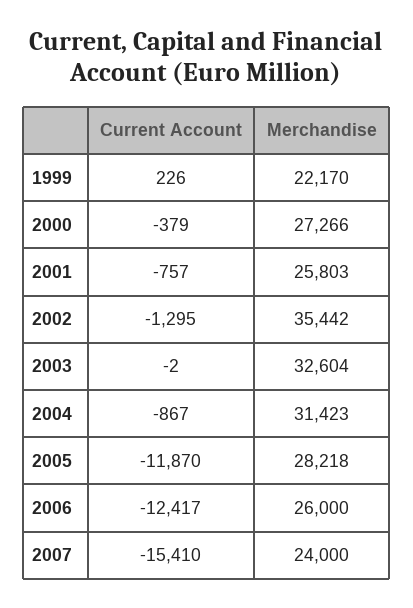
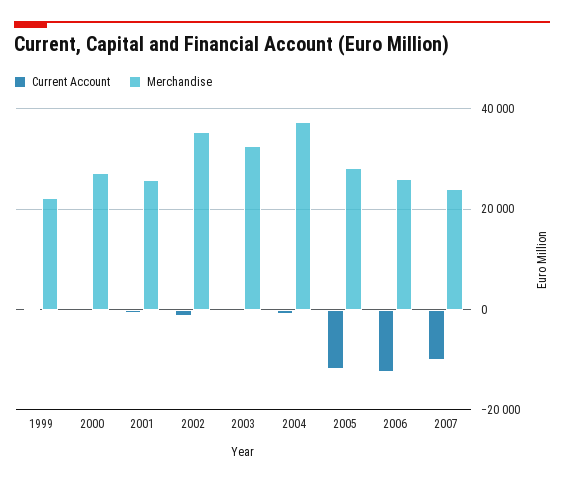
Merchandise, 2004: 31423 -> 38000
Current Account, 2007: -15410 -> -10000

